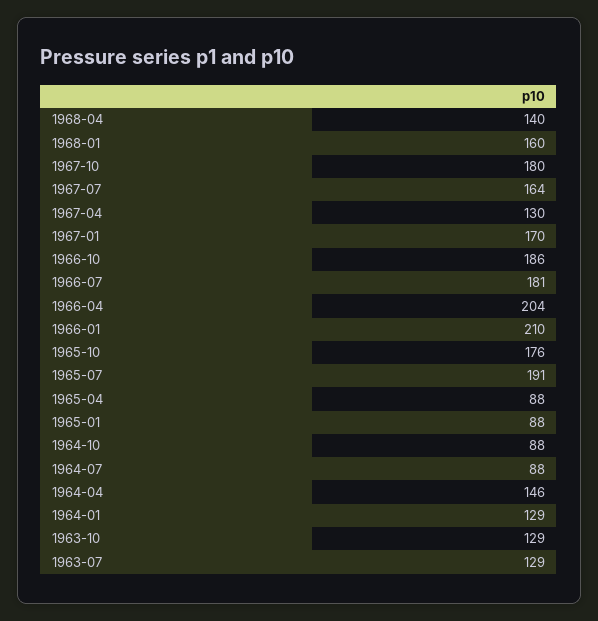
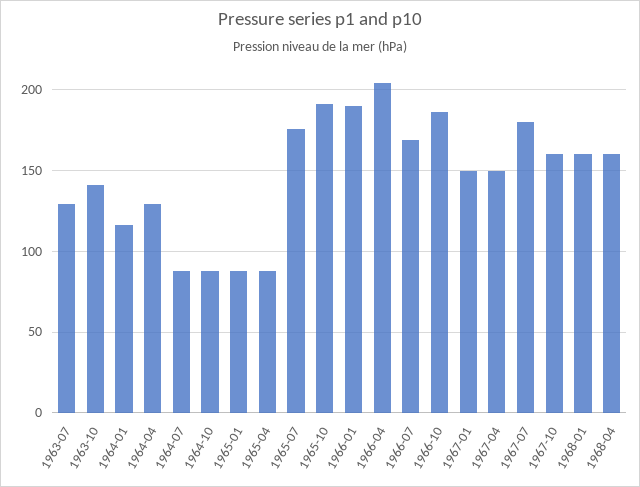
1968-04: 140 -> 160
1967-10: 180 -> 160
1967-07: 164 -> 180
1967-04: 130 -> 150
1967-01: 170 -> 150
1966-07: 181 -> 170
1966-01: 210 -> 190
1965-10: 176 -> 190
1965-07: 191 -> 175
1964-04: 146 -> 130
1964-01: 129 -> 115
1963-10: 129 -> 140

